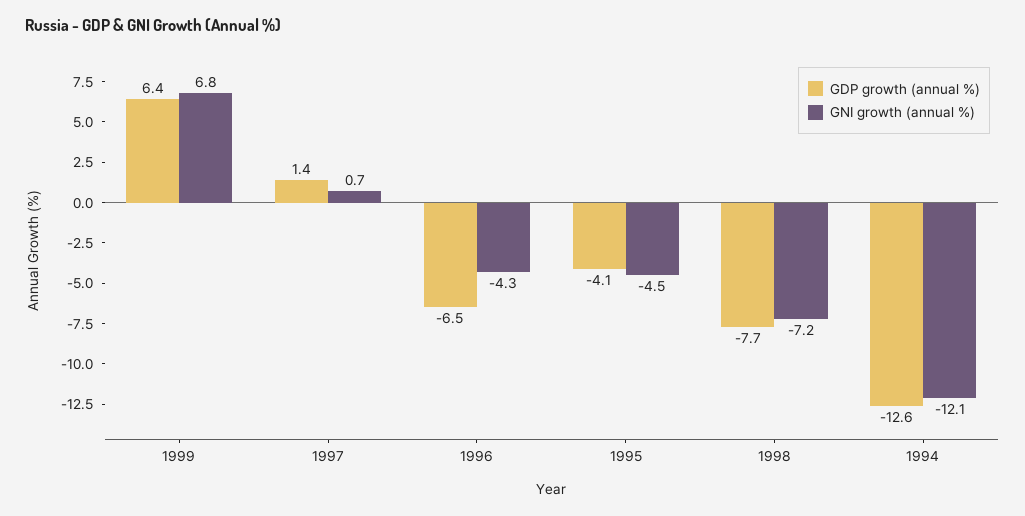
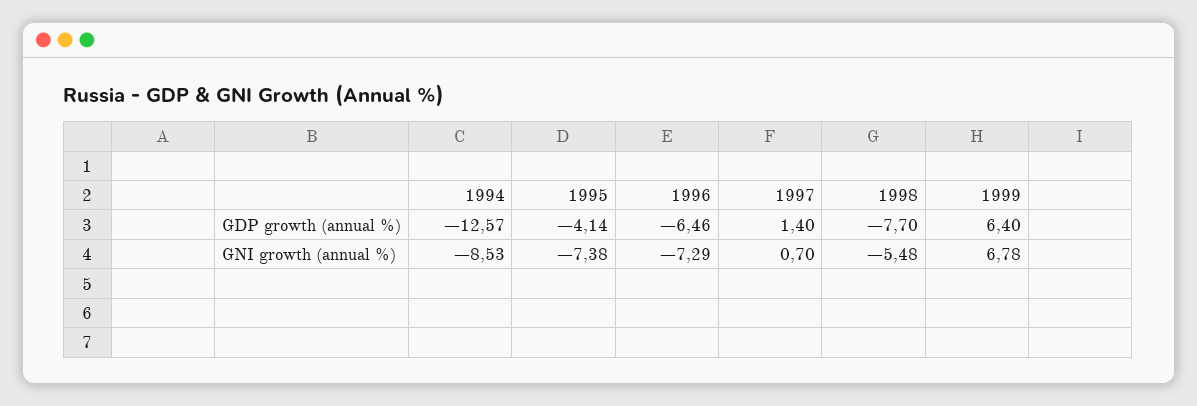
GNI growth (annual %), 1996: -4.3 -> -7.29
GNI growth (annual %), 1995: -4.5 -> -7.38
GNI growth (annual %), 1998: -7.2 -> -5.48
GNI growth (annual %), 1994: -12.1 -> -8.53

